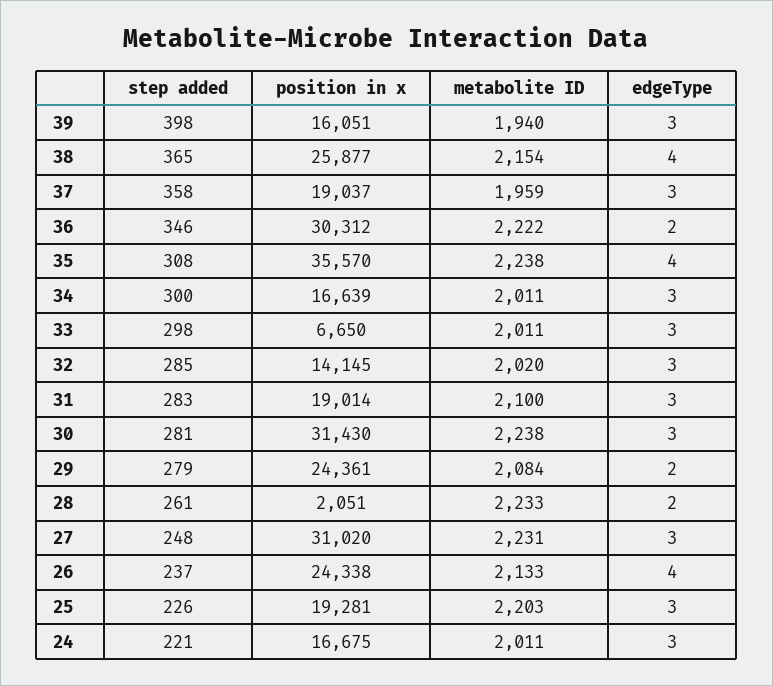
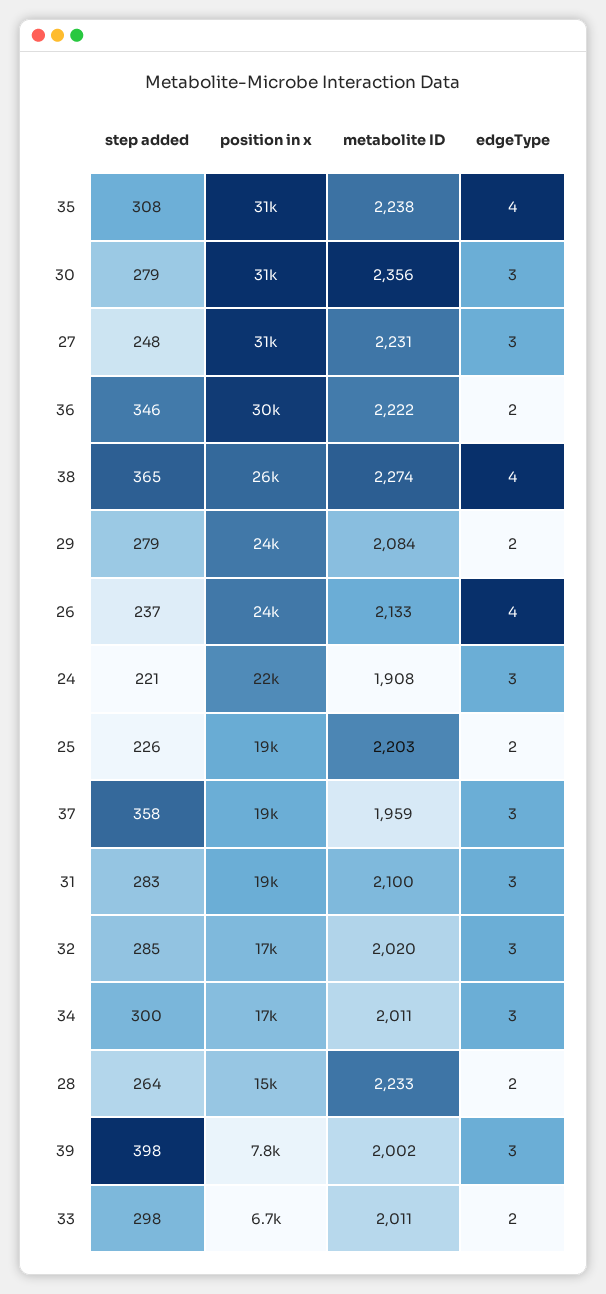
position in x, 39: 16051 -> 7800
metabolite ID, 39: 1940 -> 2002
metabolite ID, 38: 2154 -> 2274
position in x, 35: 35570 -> 31000
edgeType, 33: 3 -> 2
position in x, 32: 14145 -> 17000
step added, 30: 281 -> 279
metabolite ID, 30: 2238 -> 2356
step added, 28: 261 -> 264
position in x, 28: 2051 -> 15000
edgeType, 25: 3 -> 2
position in x, 24: 16675 -> 22000
metabolite ID, 24: 2011 -> 1908

